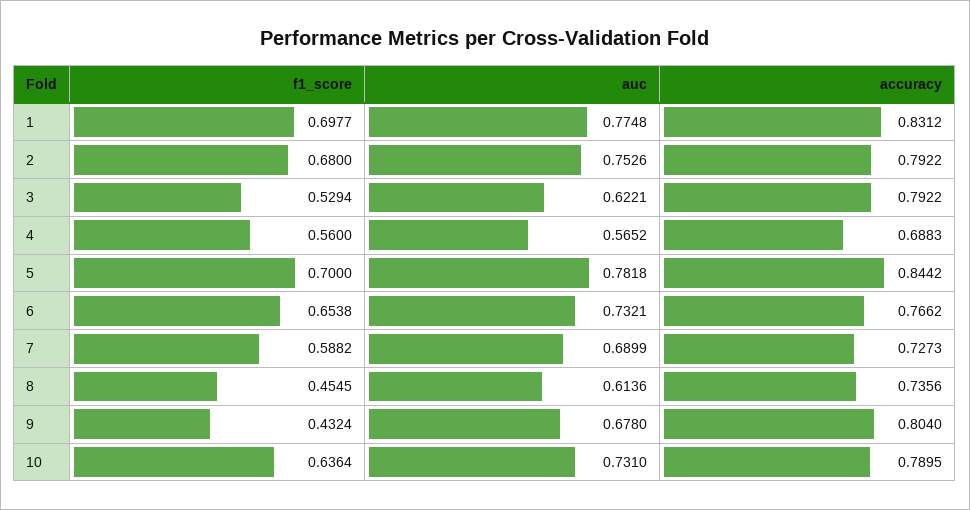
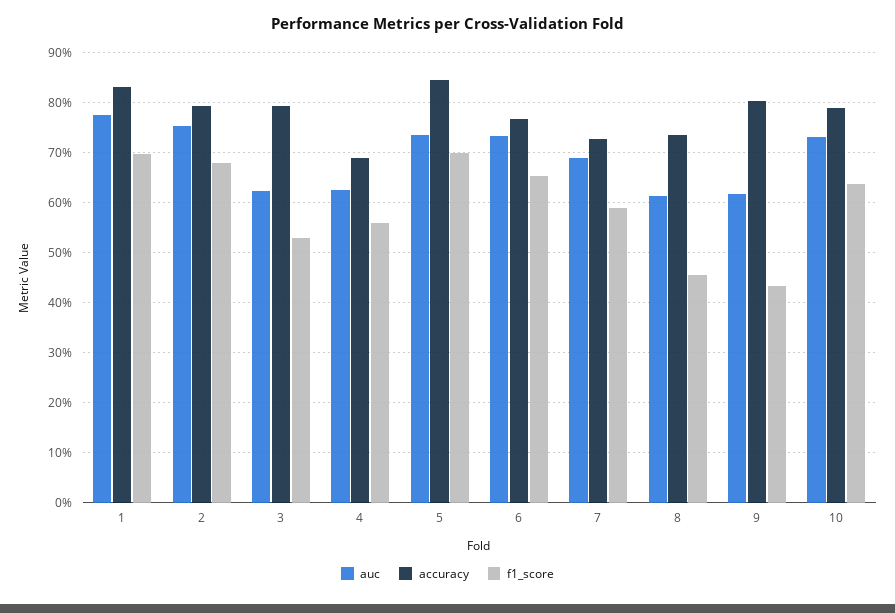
auc, 4: 0.5652 -> 0.62
auc, 5: 0.7818 -> 0.74
auc, 9: 0.678 -> 0.62

